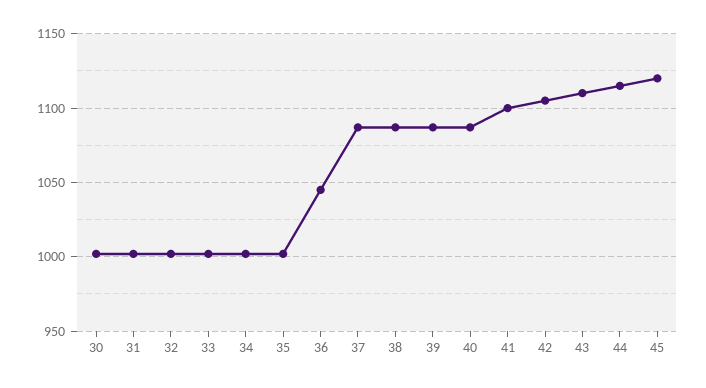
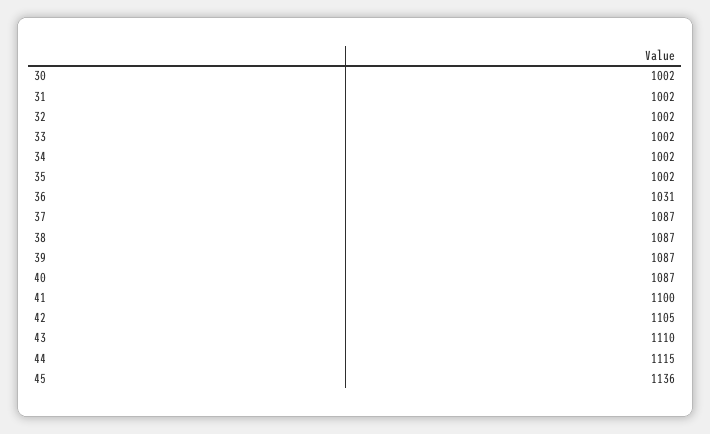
36: 1045 -> 1031
45: 1120 -> 1136

